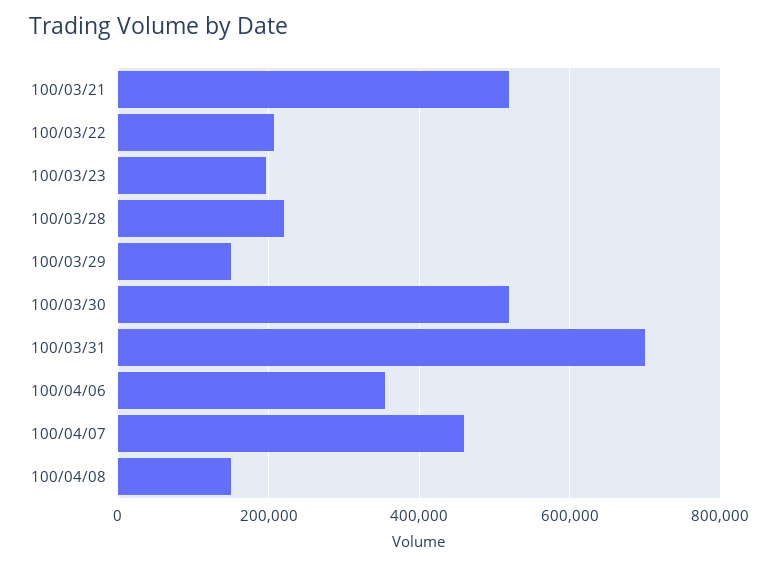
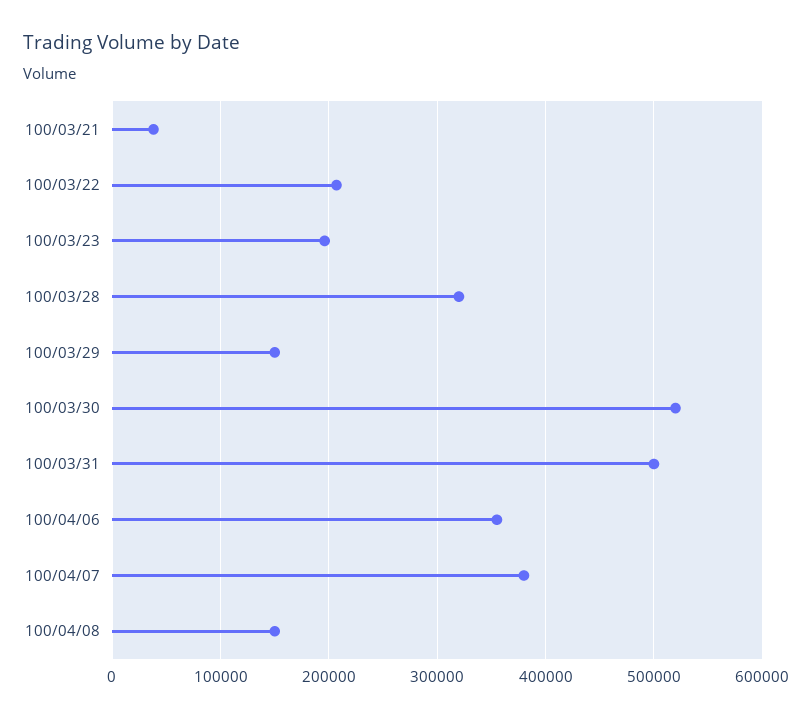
100/03/21: 520000 -> 40000
100/03/28: 220000 -> 320000
100/03/31: 700000 -> 500000
100/04/07: 460000 -> 380000

